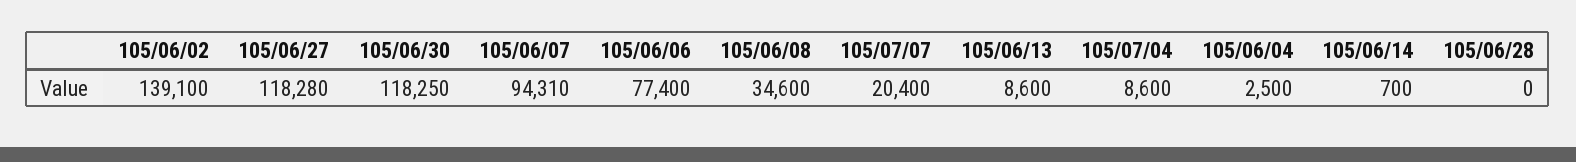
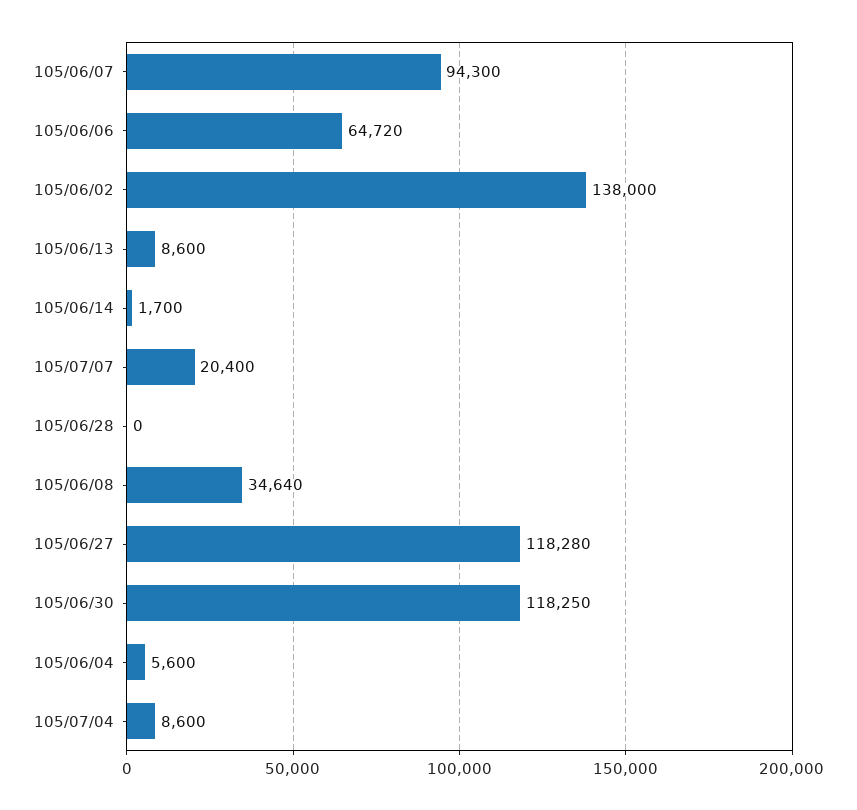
105/06/02: 139100 -> 138000
105/06/07: 94310 -> 94300
105/06/06: 77400 -> 64720
105/06/08: 34600 -> 34640
105/06/04: 2500 -> 5600
105/06/14: 700 -> 1700

